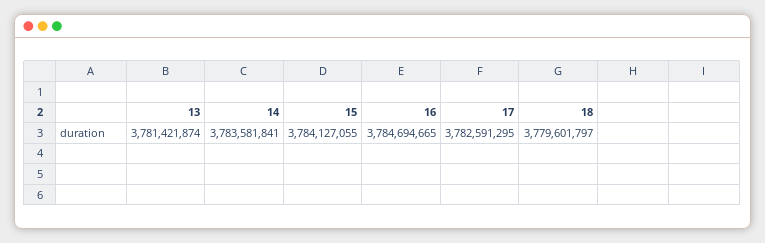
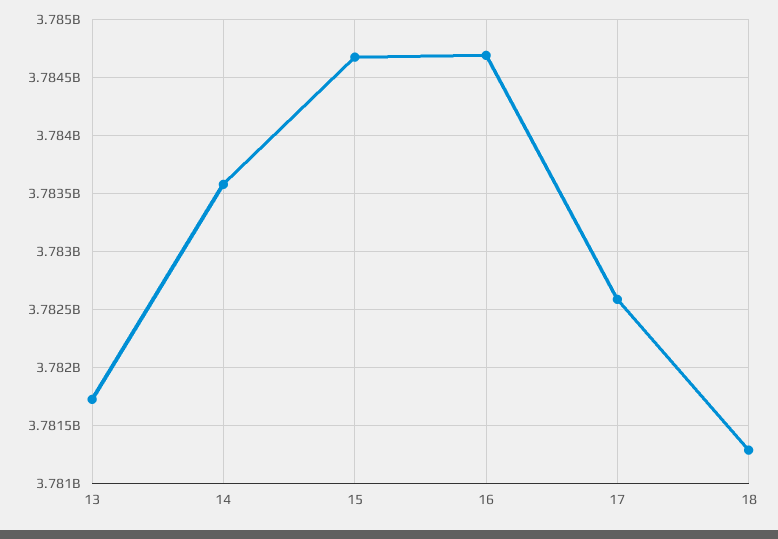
13: 3781421874 -> 3781700000
15: 3784127055 -> 3784700000
18: 3779601797 -> 3781300000

